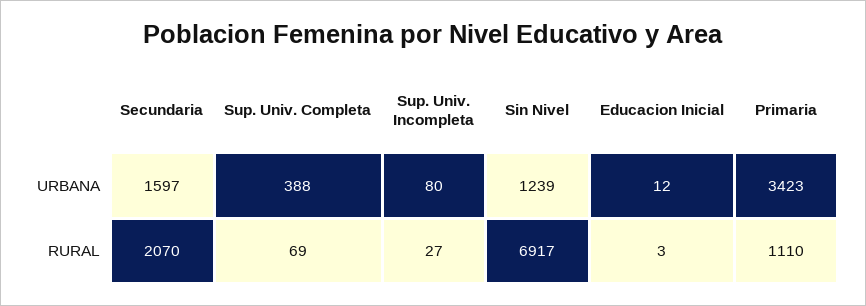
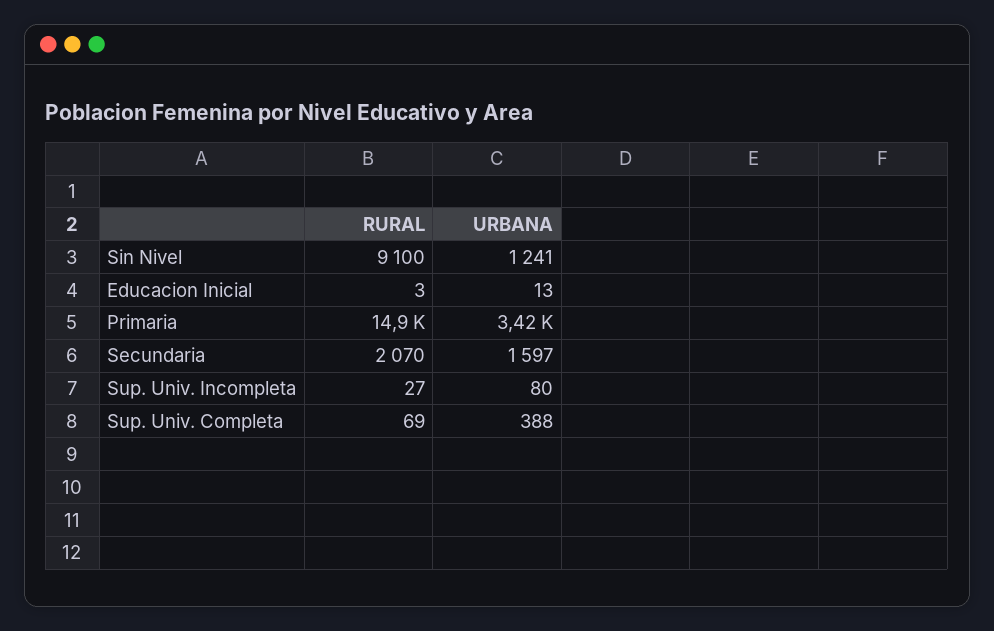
Sin Nivel, URBANA: 1239 -> 1241
Educacion Inicial, URBANA: 12 -> 13
Sin Nivel, RURAL: 6917 -> 9100
Primaria, RURAL: 1110 -> 14900

